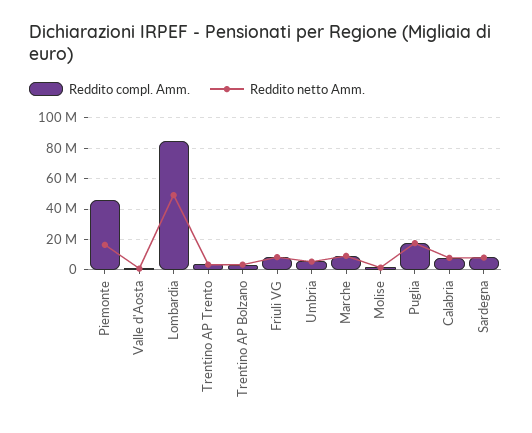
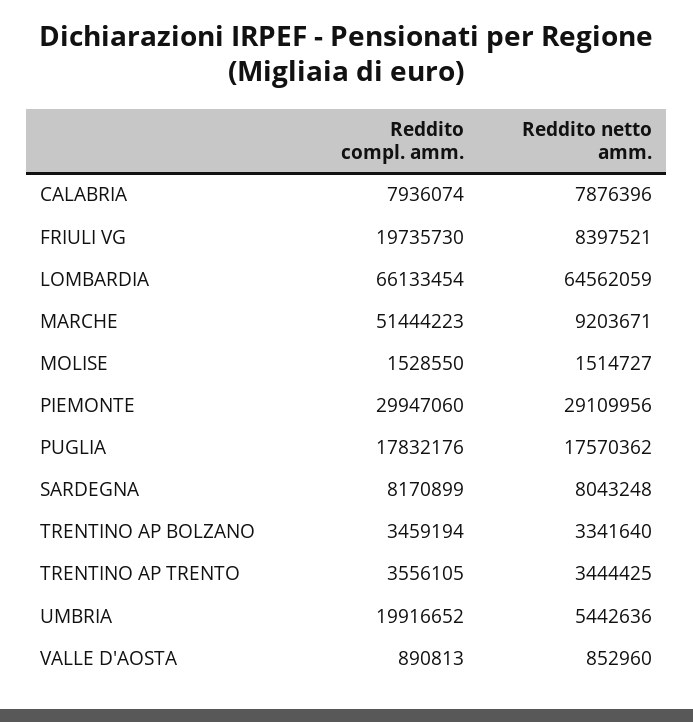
Reddito compl. Amm., Piemonte: 45000000 -> 29947060
Reddito netto Amm., Piemonte: 15000000 -> 29109956
Reddito compl. Amm., Lombardia: 85000000 -> 66133454
Reddito netto Amm., Lombardia: 50000000 -> 64562059
Reddito compl. Amm., Friuli VG: 10000000 -> 19735730
Reddito compl. Amm., Umbria: 5000000 -> 19916652
Reddito compl. Amm., Marche: 10000000 -> 51444223

